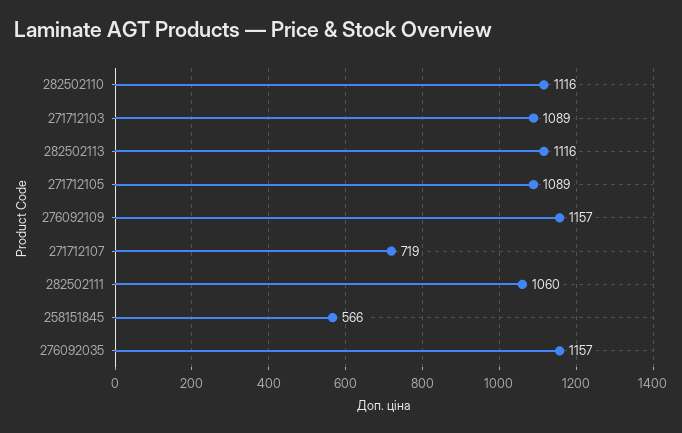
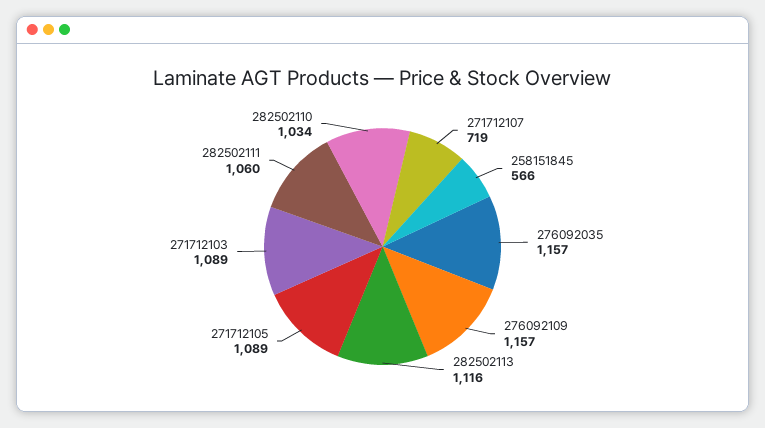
282502110: 1116 -> 1034

